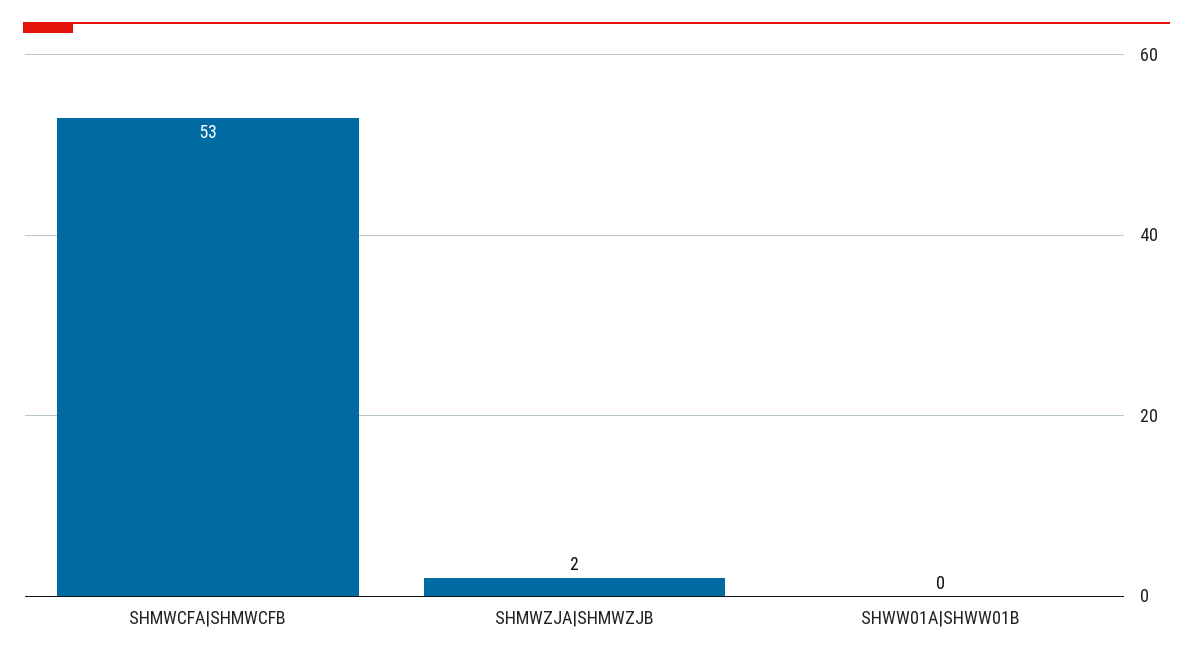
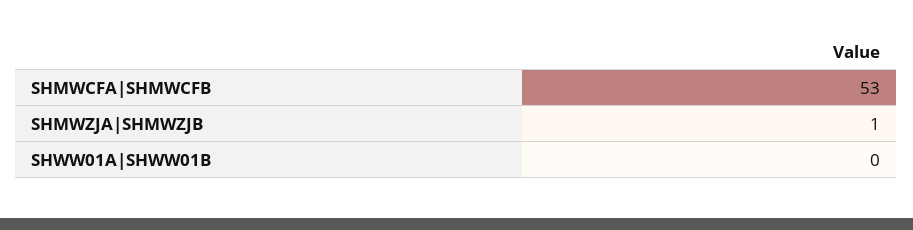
SHMWZJA|SHMWZJB: 2 -> 1

